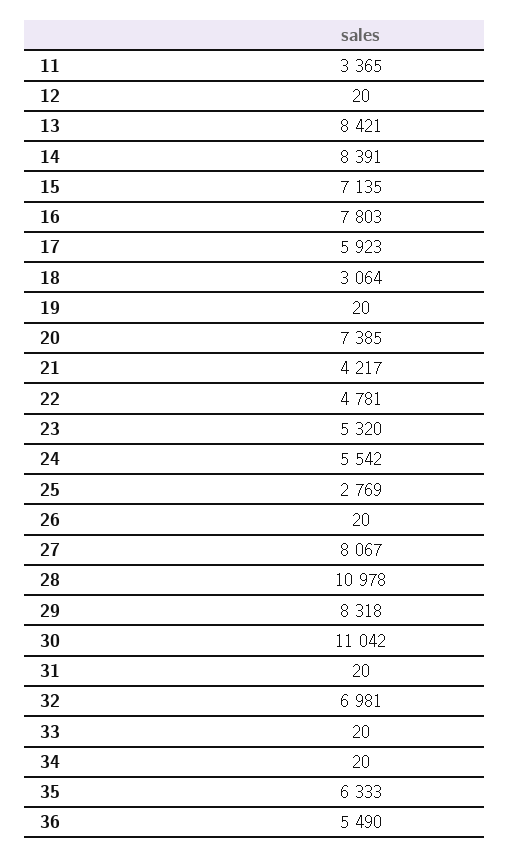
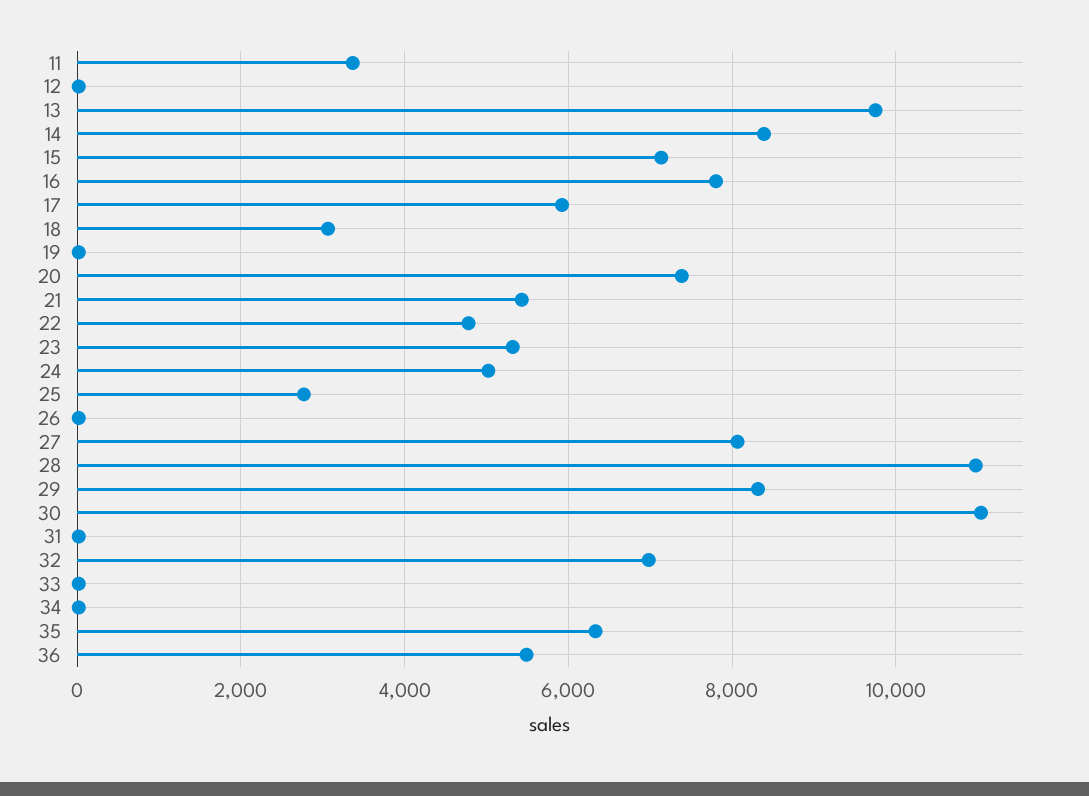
13: 8421 -> 9800
21: 4217 -> 5400
24: 5542 -> 5000

